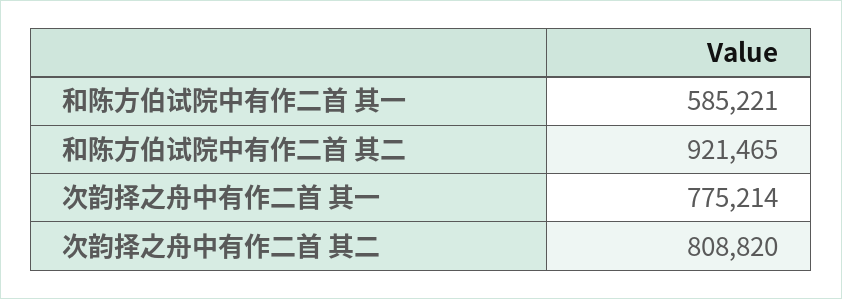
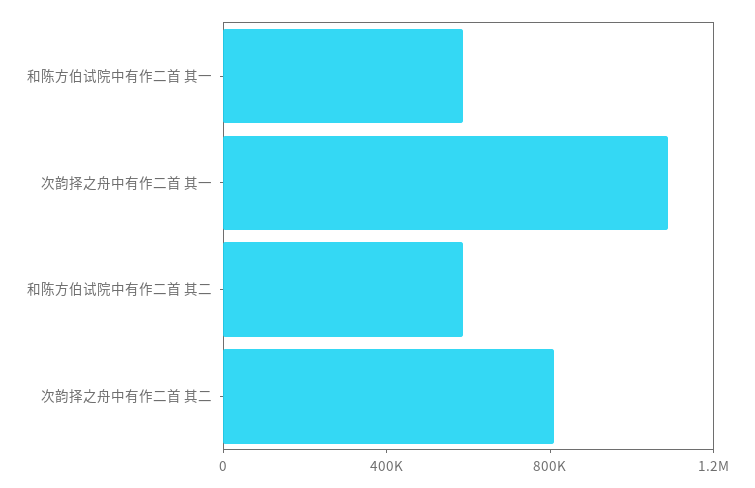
和陈方伯试院中有作二首 其二: 921465 -> 600000
次韵择之舟中有作二首 其一: 775214 -> 1100000

